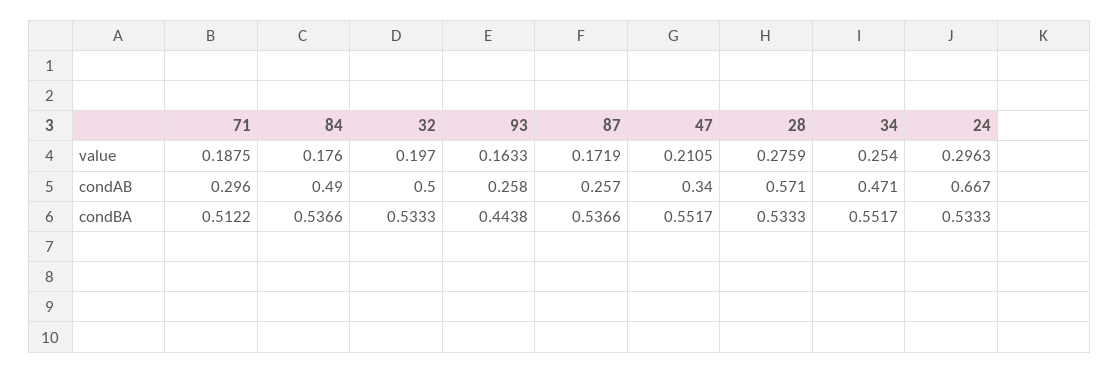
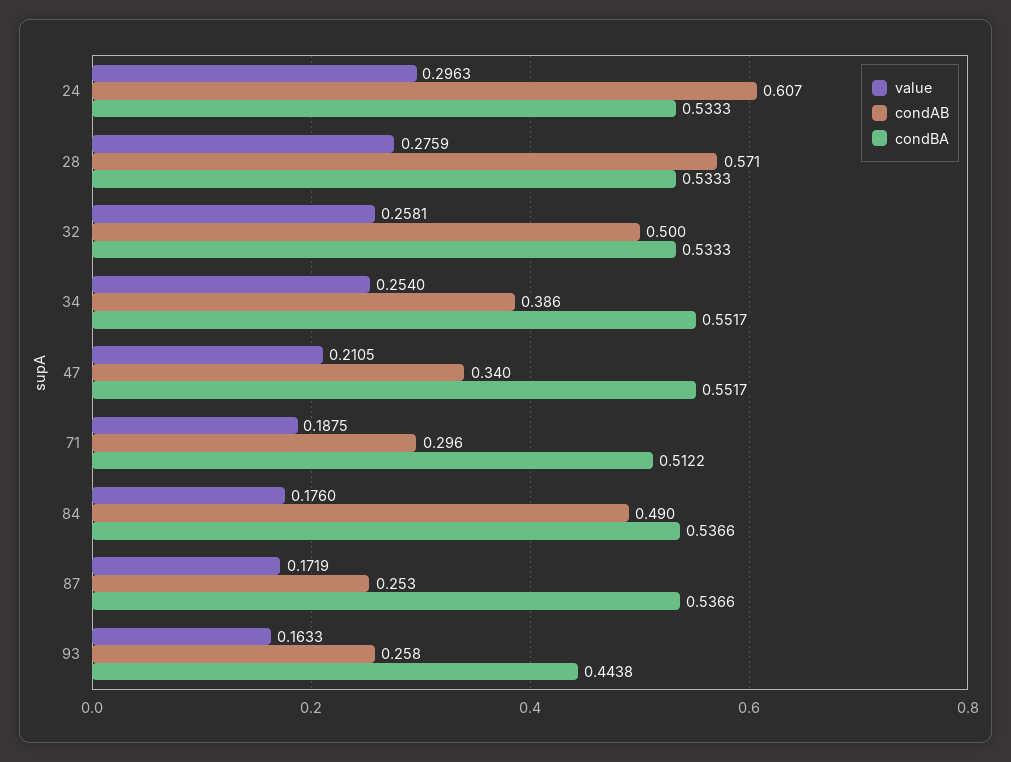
value, 32: 0.197 -> 0.2581
condAB, 87: 0.257 -> 0.253
condAB, 34: 0.471 -> 0.386
condAB, 24: 0.667 -> 0.607

